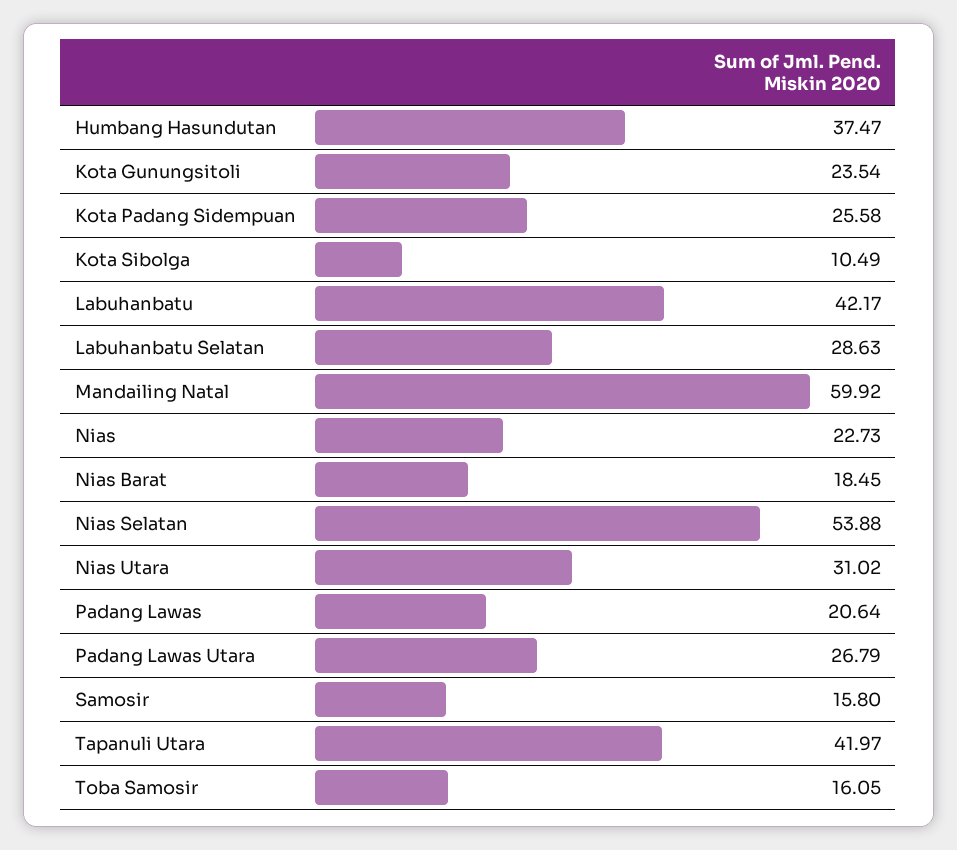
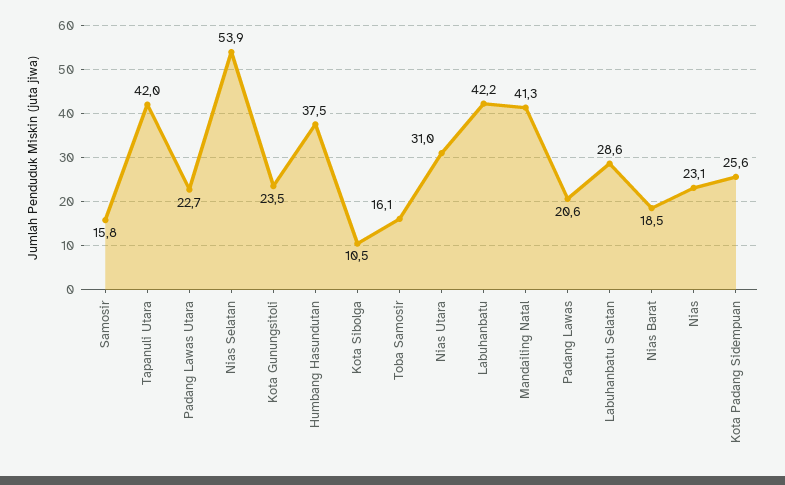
Mandailing Natal: 59.92 -> 41.3
Nias: 22.73 -> 23.1
Padang Lawas Utara: 26.79 -> 22.7

